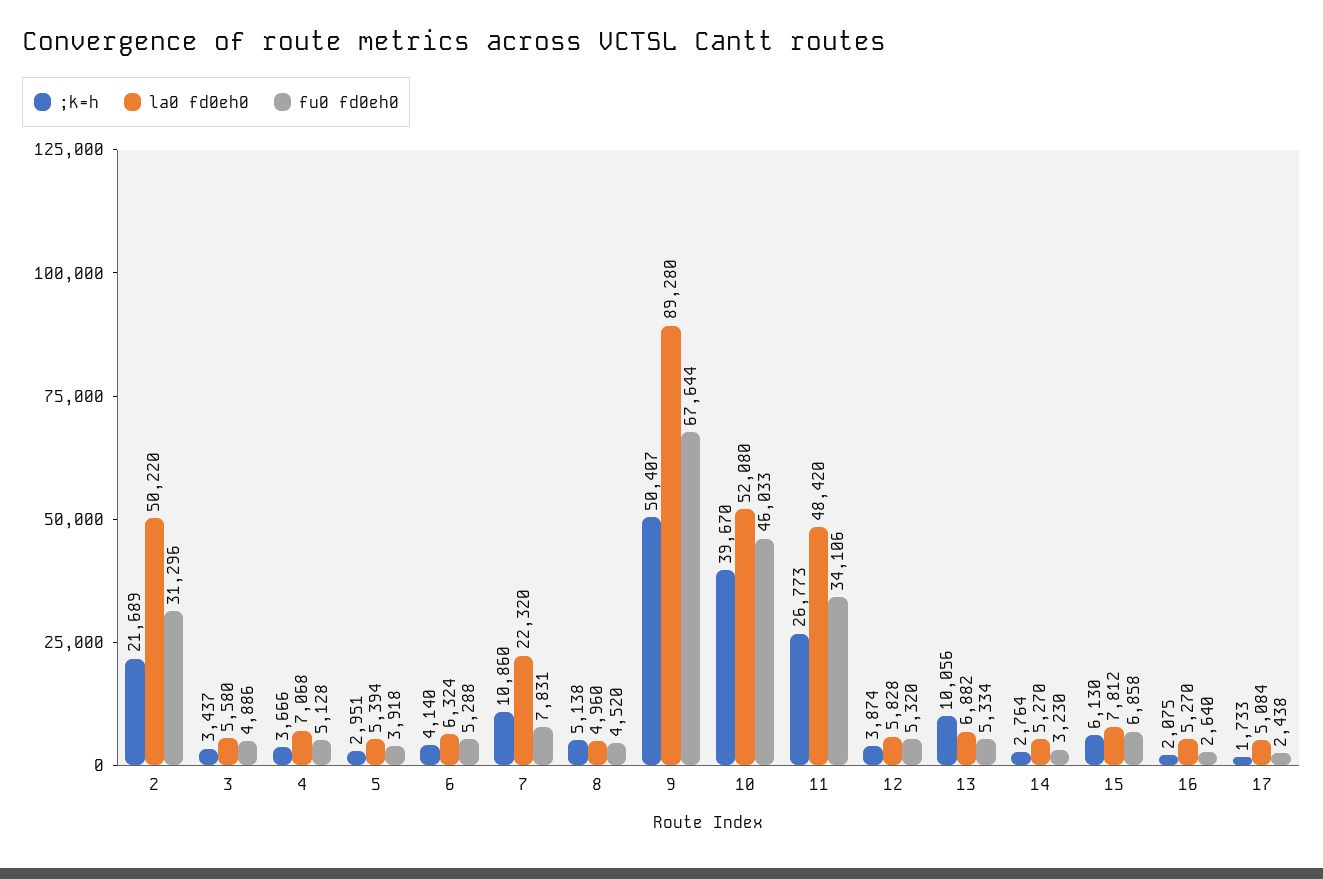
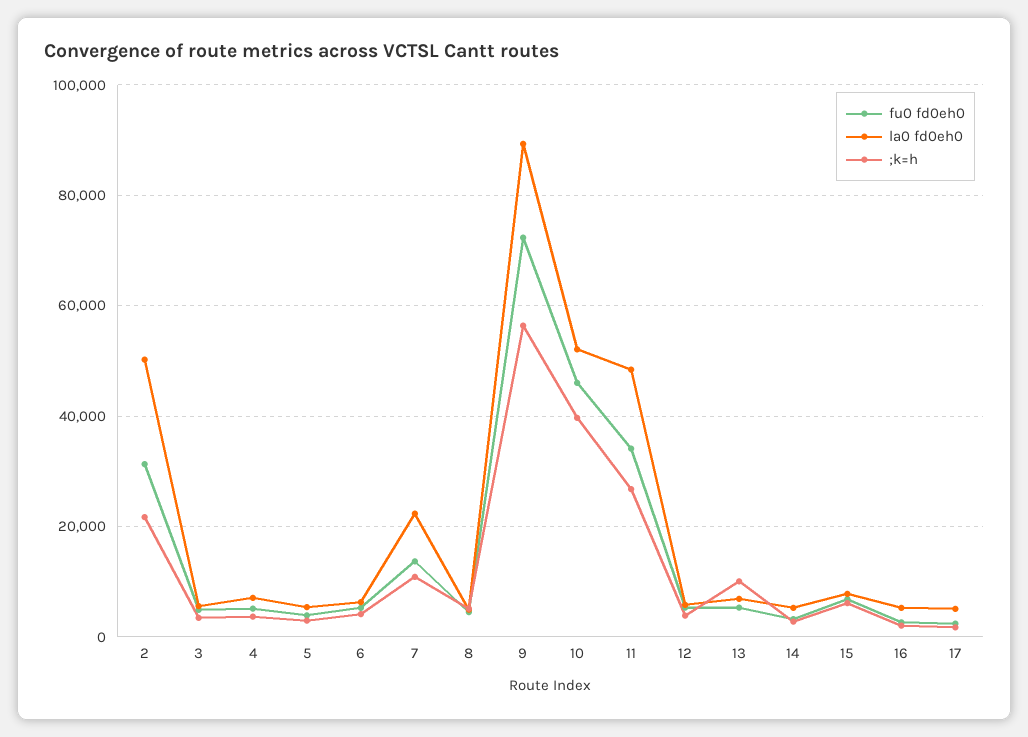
fu0 fd0eh0, 7: 7831 -> 14000
;k=h, 9: 50407 -> 56000
fu0 fd0eh0, 9: 67644 -> 72000

